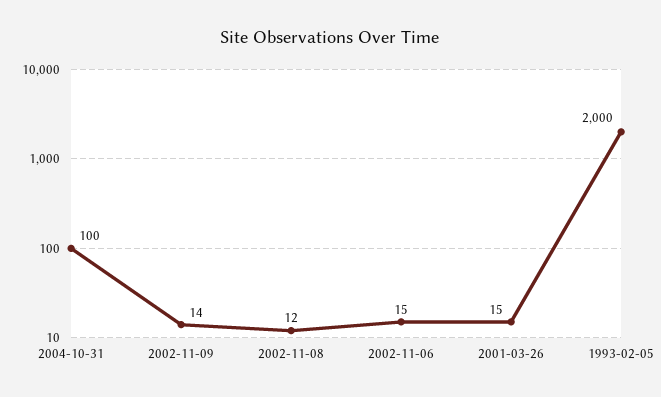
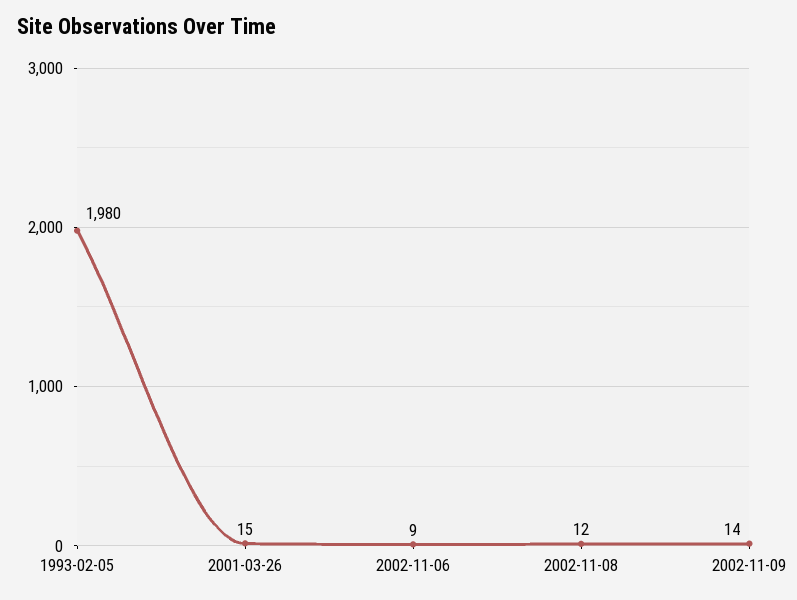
2004-10-31: 100 -> none
2002-11-06: 15 -> 9
1993-02-05: 2000 -> 1980

